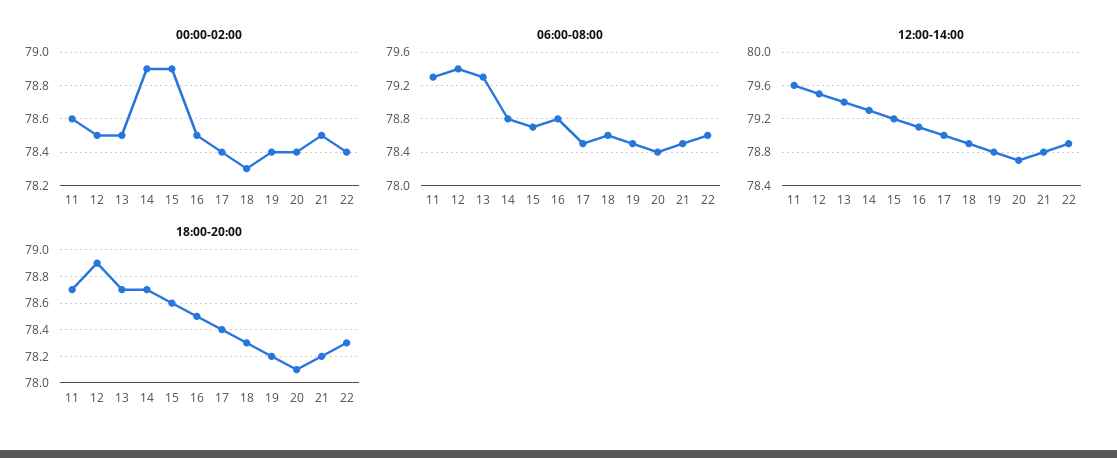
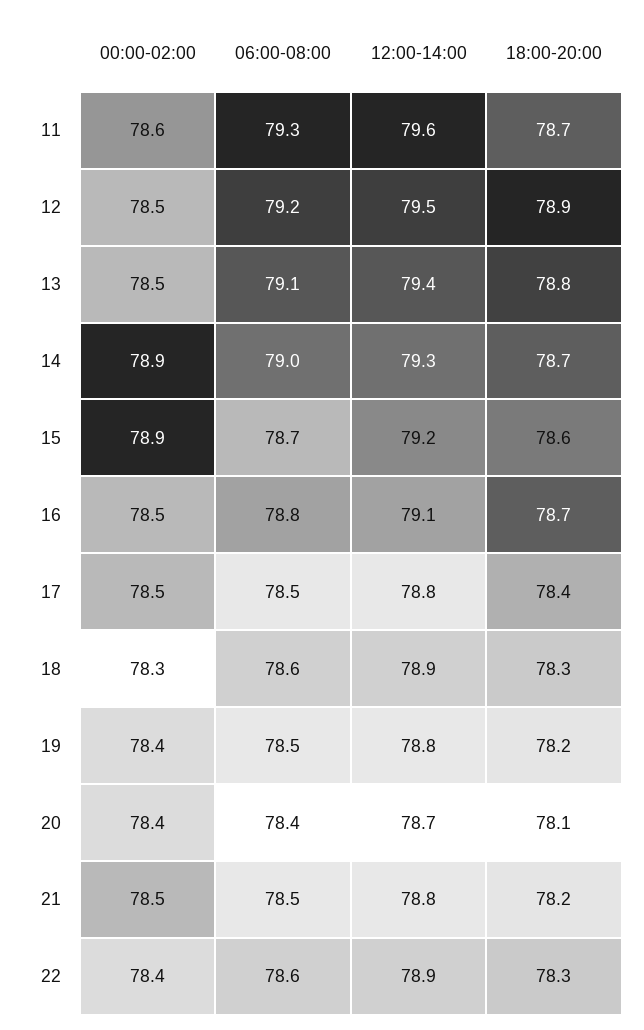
00:00-02:00, 17: 78.4 -> 78.5
06:00-08:00, 12: 79.4 -> 79.2
06:00-08:00, 13: 79.3 -> 79.1
06:00-08:00, 14: 78.8 -> 79
12:00-14:00, 17: 79 -> 78.8
18:00-20:00, 13: 78.7 -> 78.8
18:00-20:00, 16: 78.5 -> 78.7

